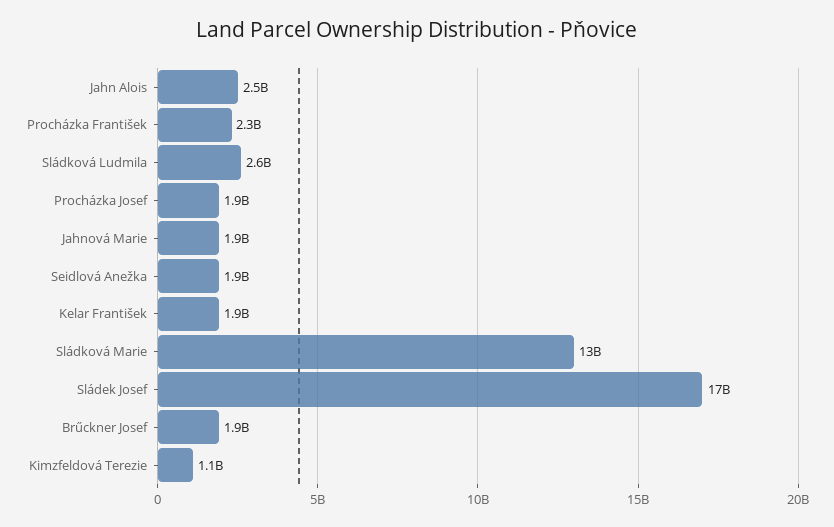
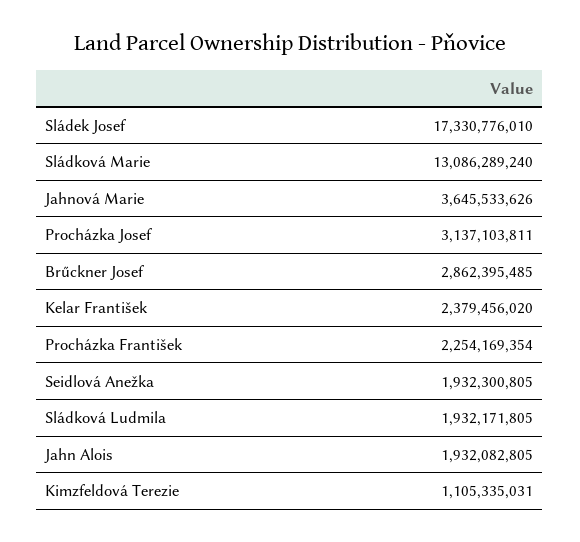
Jahn Alois: 2500000000 -> 1932082805
Sládková Ludmila: 2600000000 -> 1932171805
Procházka Josef: 1900000000 -> 3137103811
Jahnová Marie: 1900000000 -> 3645533626
Kelar František: 1900000000 -> 2379456020
Brűckner Josef: 1900000000 -> 2862395485

